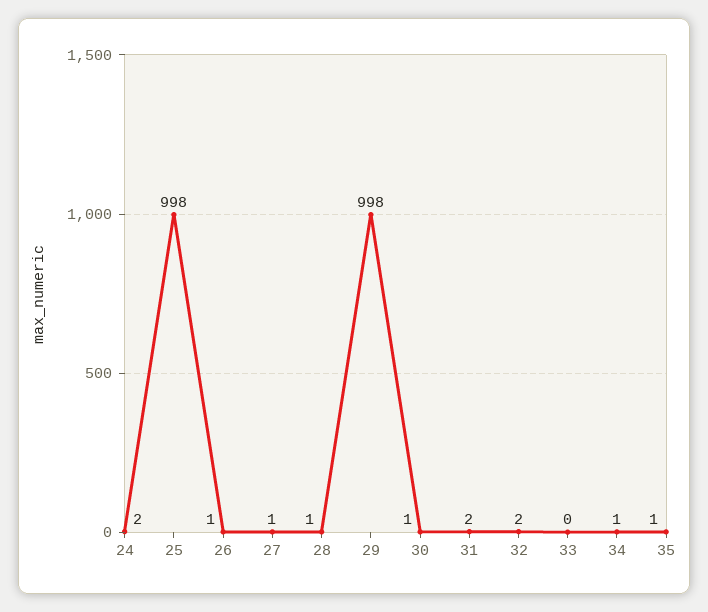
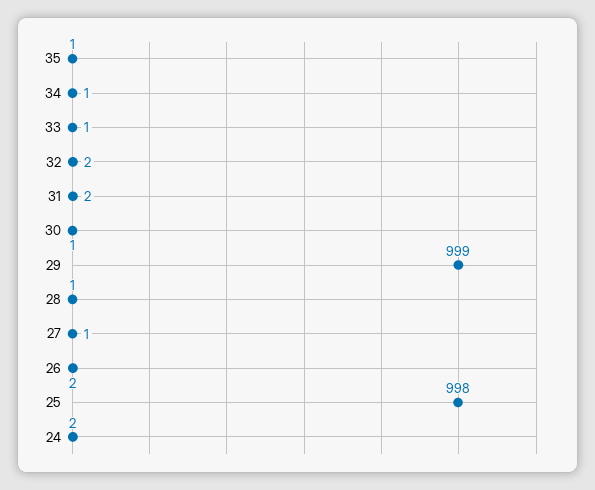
26: 1 -> 2
29: 998 -> 999
33: 0 -> 1

